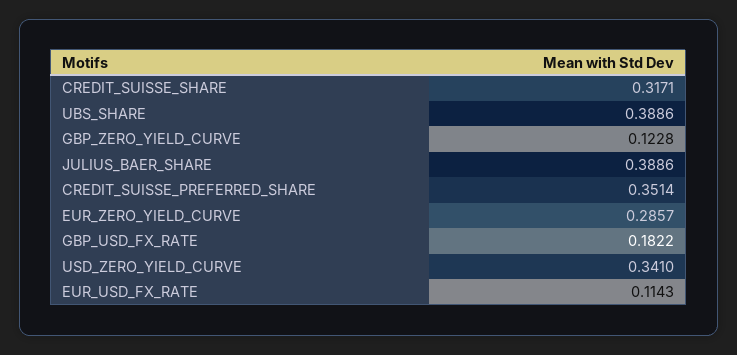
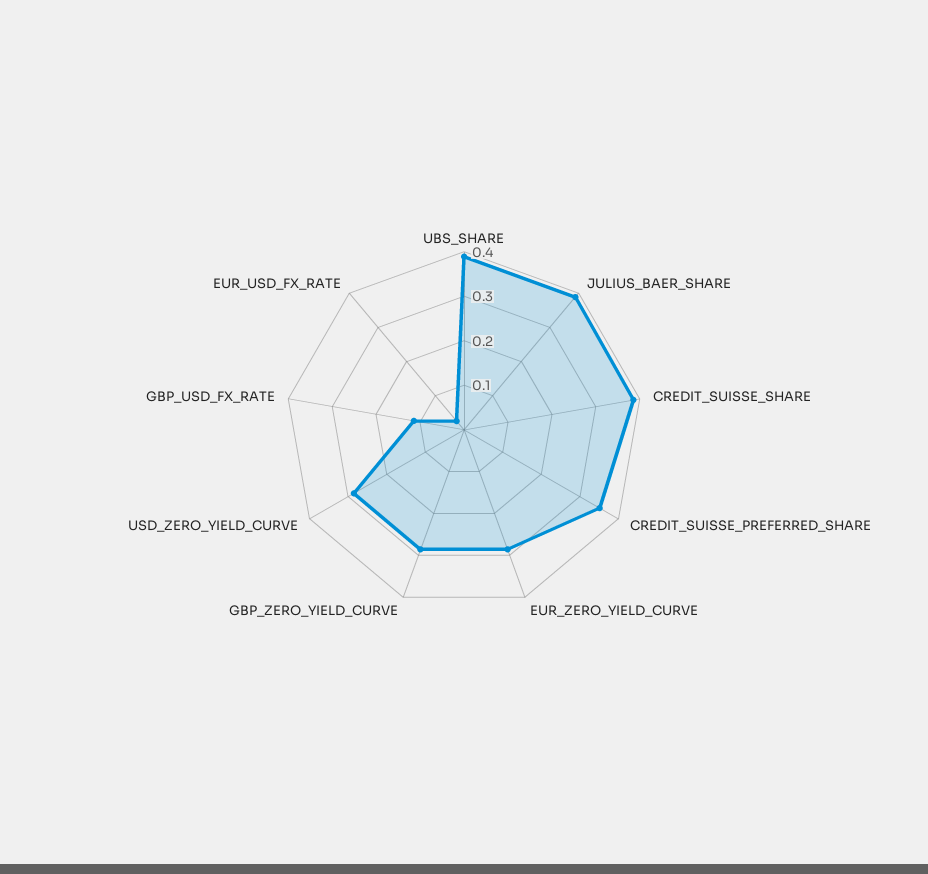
CREDIT_SUISSE_SHARE: 0.3171 -> 0.38
GBP_ZERO_YIELD_CURVE: 0.1228 -> 0.28
GBP_USD_FX_RATE: 0.1822 -> 0.12
USD_ZERO_YIELD_CURVE: 0.341 -> 0.28
EUR_USD_FX_RATE: 0.1143 -> 0.02

